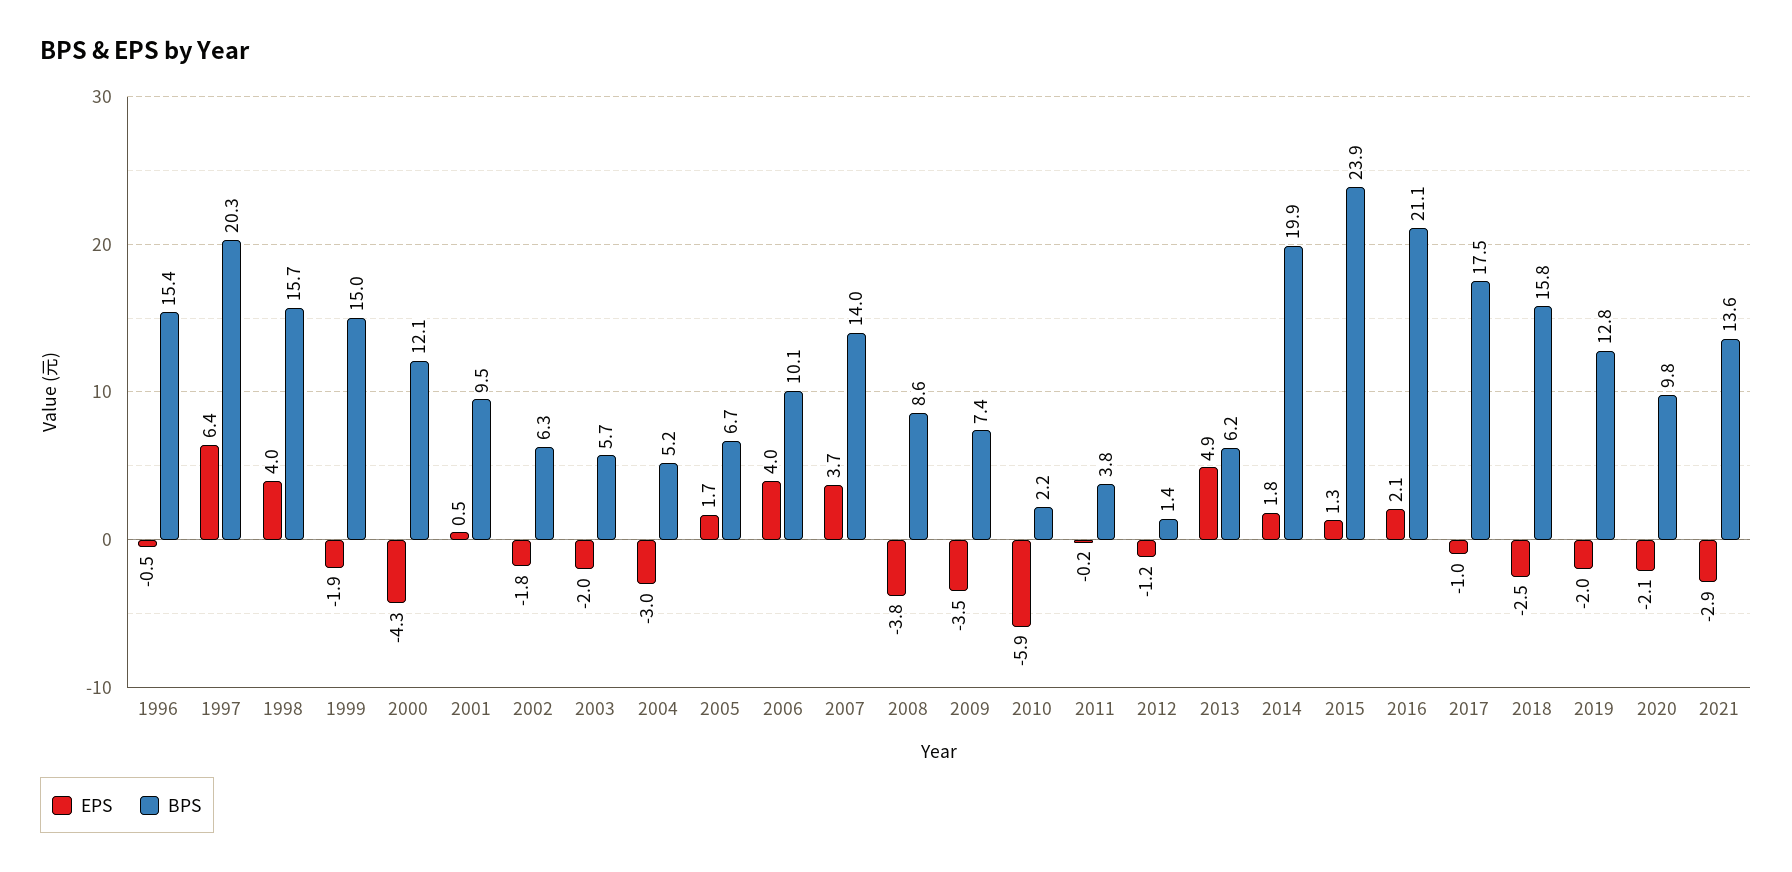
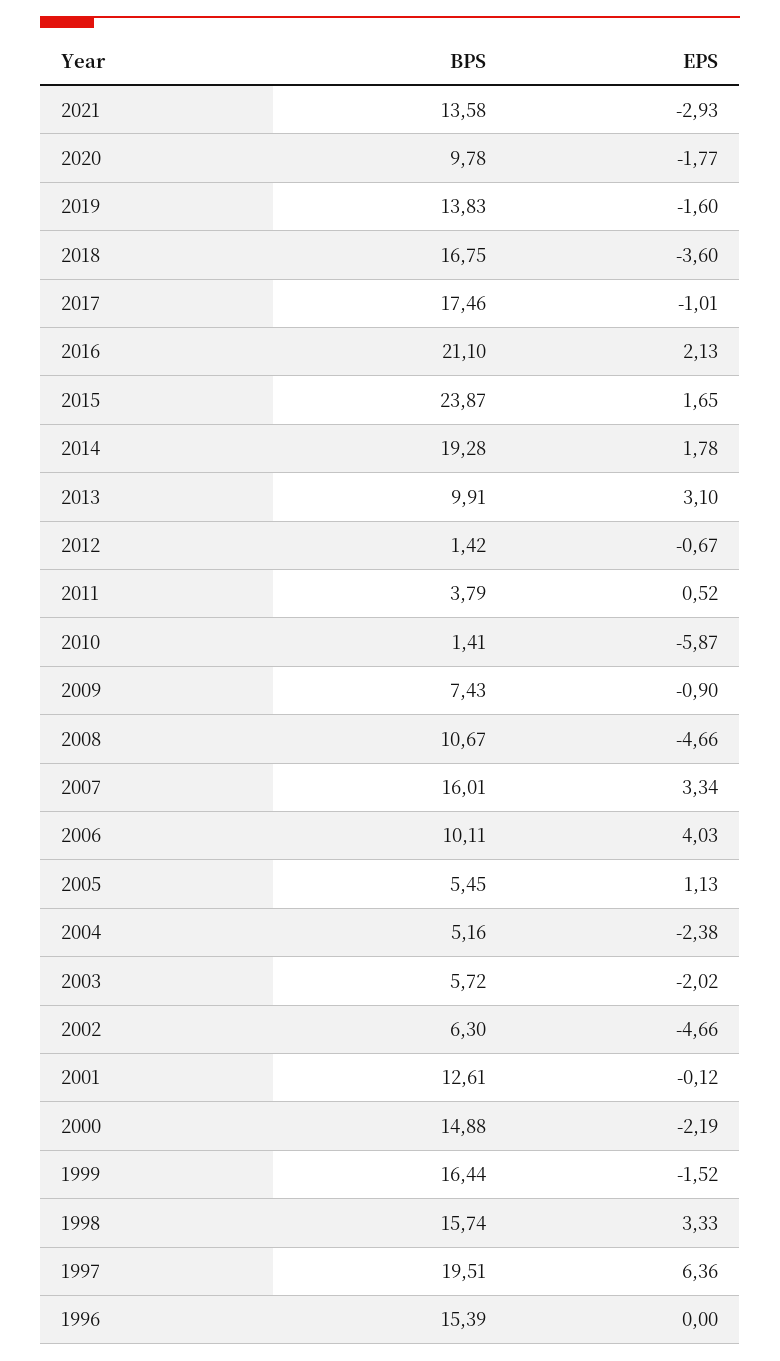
EPS, 1996: -0.5 -> 0
BPS, 1997: 20.3 -> 19.51
EPS, 1998: 4 -> 3.33
EPS, 1999: -1.9 -> -1.52
BPS, 1999: 15 -> 16.44
EPS, 2000: -4.3 -> -2.19
BPS, 2000: 12.1 -> 14.88
EPS, 2001: 0.5 -> -0.12
BPS, 2001: 9.5 -> 12.61
EPS, 2002: -1.8 -> -4.66
EPS, 2004: -3 -> -2.38
EPS, 2005: 1.7 -> 1.13
BPS, 2005: 6.7 -> 5.45
EPS, 2007: 3.7 -> 3.34
BPS, 2007: 14 -> 16.01
EPS, 2008: -3.8 -> -4.66
BPS, 2008: 8.6 -> 10.67
EPS, 2009: -3.5 -> -0.9
BPS, 2010: 2.2 -> 1.41
EPS, 2011: -0.2 -> 0.52
EPS, 2012: -1.2 -> -0.67
EPS, 2013: 4.9 -> 3.1
BPS, 2013: 6.2 -> 9.91
BPS, 2014: 19.9 -> 19.28
EPS, 2015: 1.3 -> 1.65
EPS, 2018: -2.5 -> -3.6
BPS, 2018: 15.8 -> 16.75
EPS, 2019: -2 -> -1.6
BPS, 2019: 12.8 -> 13.83
EPS, 2020: -2.1 -> -1.77

